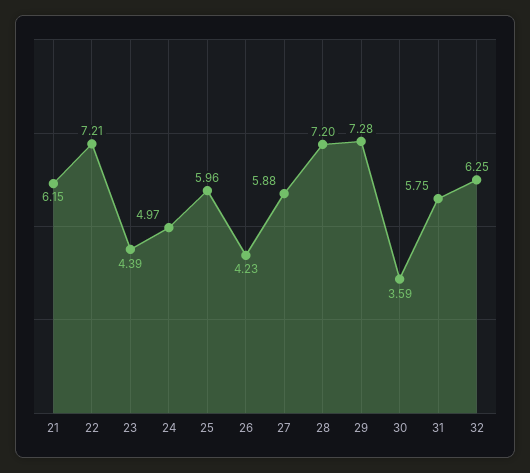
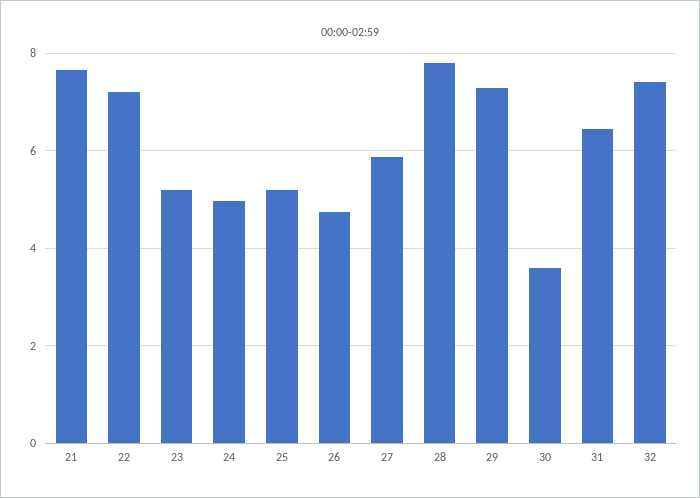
21: 6.15 -> 7.6
23: 4.39 -> 5.2
25: 5.96 -> 5.2
26: 4.23 -> 4.8
28: 7.2 -> 7.8
31: 5.75 -> 6.4
32: 6.25 -> 7.4

